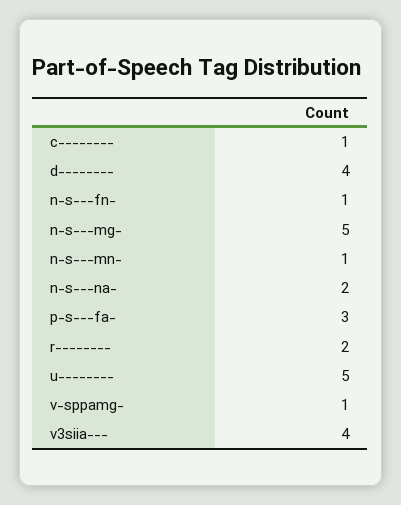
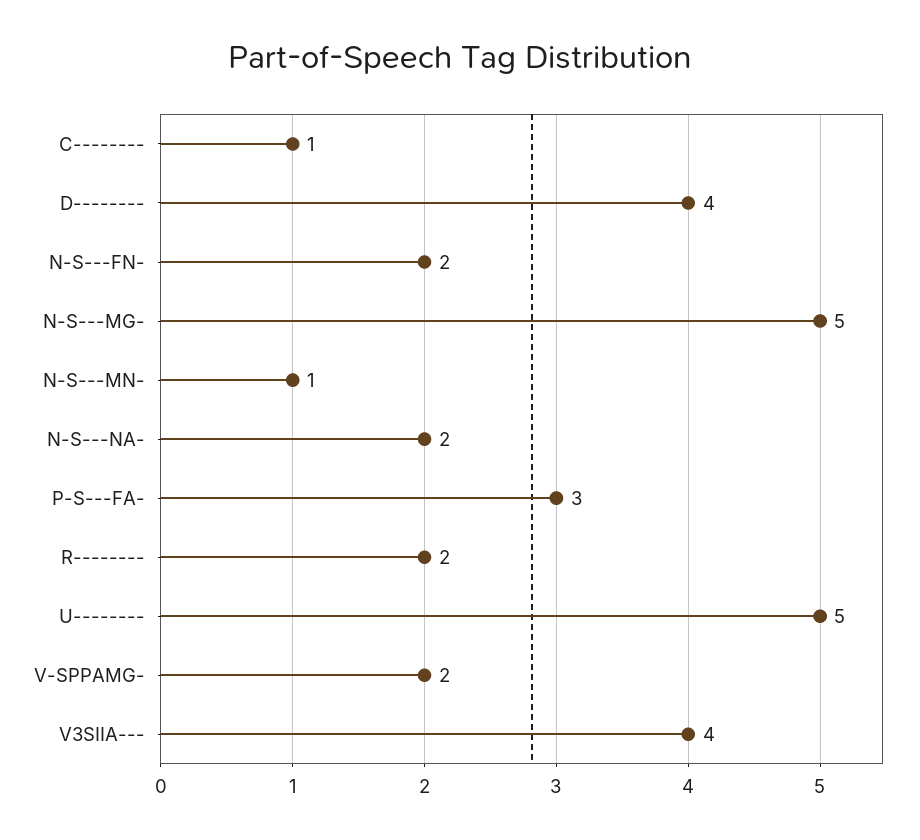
n-s---fn-: 1 -> 2
v-sppamg-: 1 -> 2

